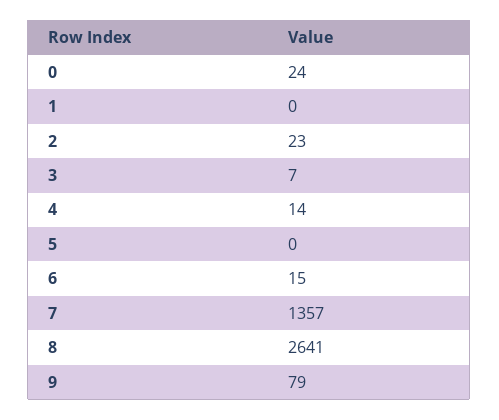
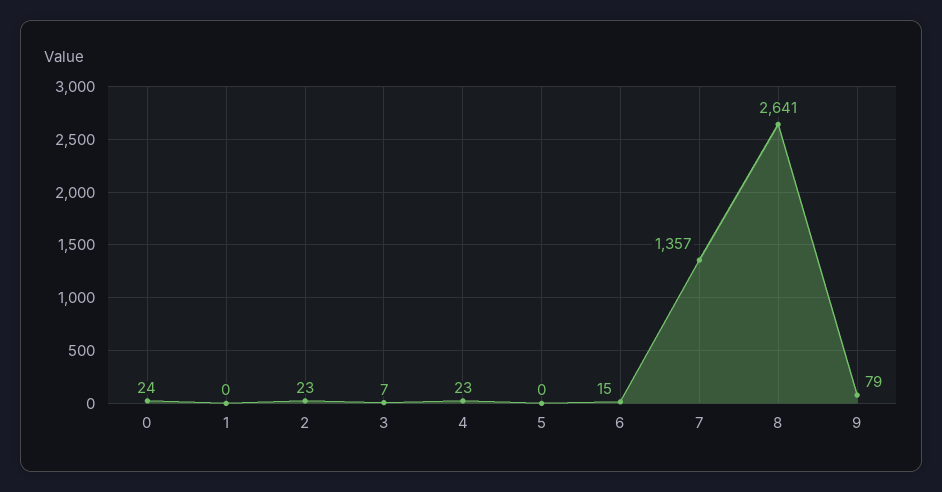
4: 14 -> 23

